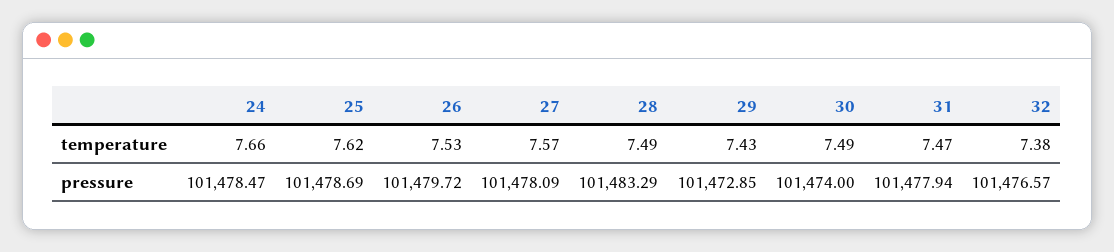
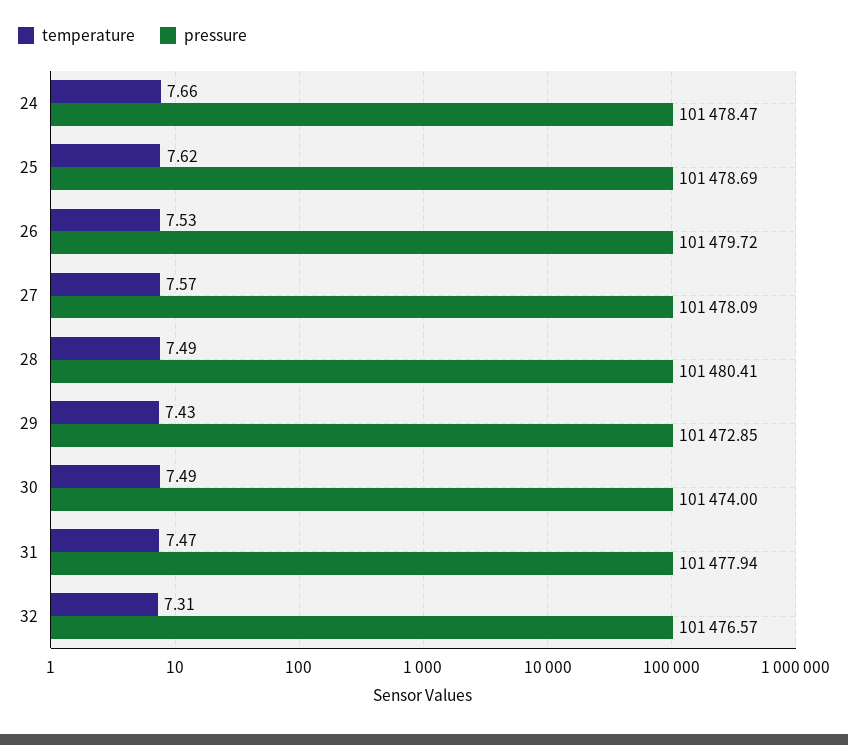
temperature, 32: 7.38 -> 7.31
pressure, 28: 101483.29 -> 101480.41

